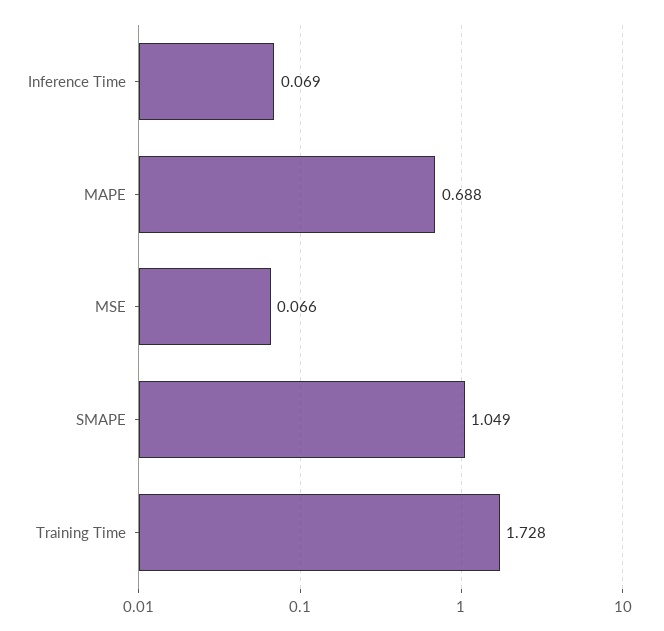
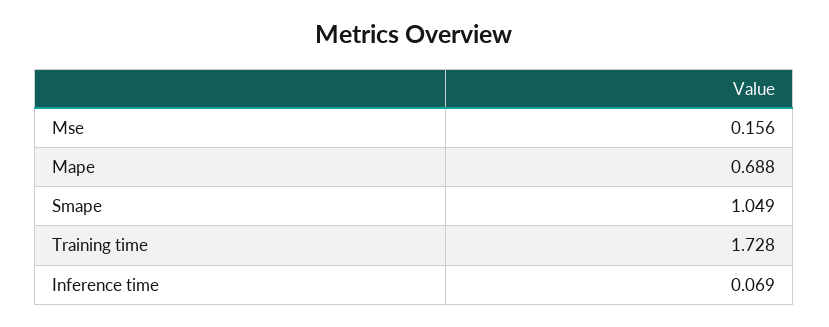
MSE: 0.066 -> 0.156

